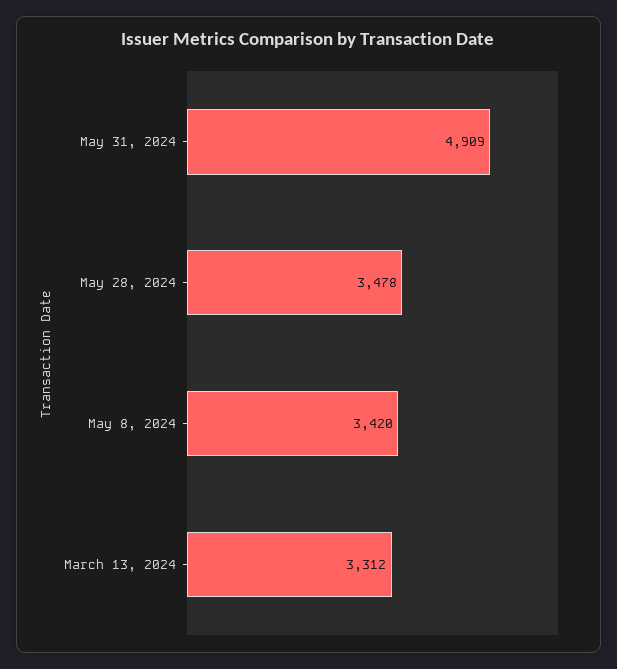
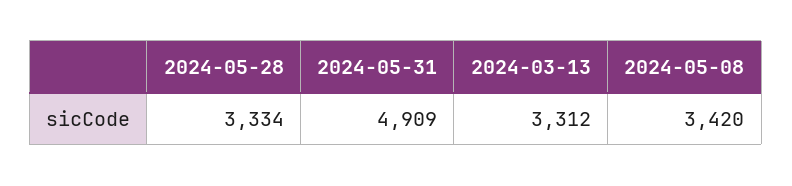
May 28, 2024: 3478 -> 3334

